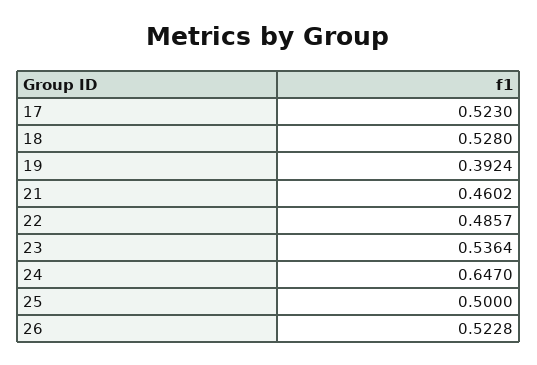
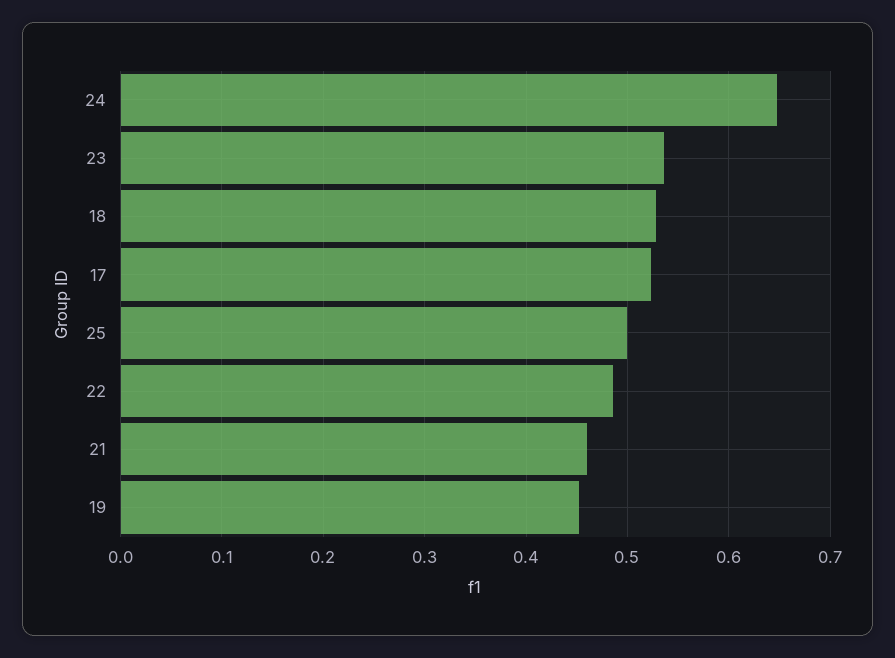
19: 0.3924 -> 0.45
26: 0.5228 -> none

